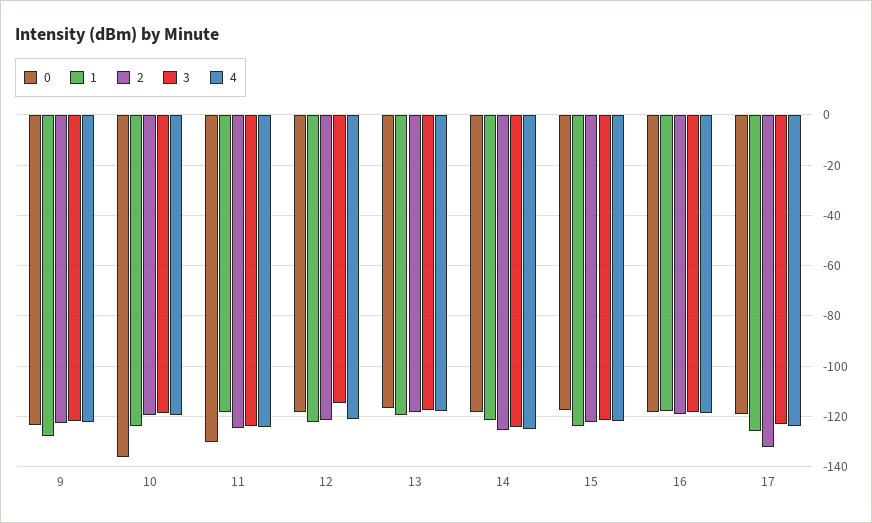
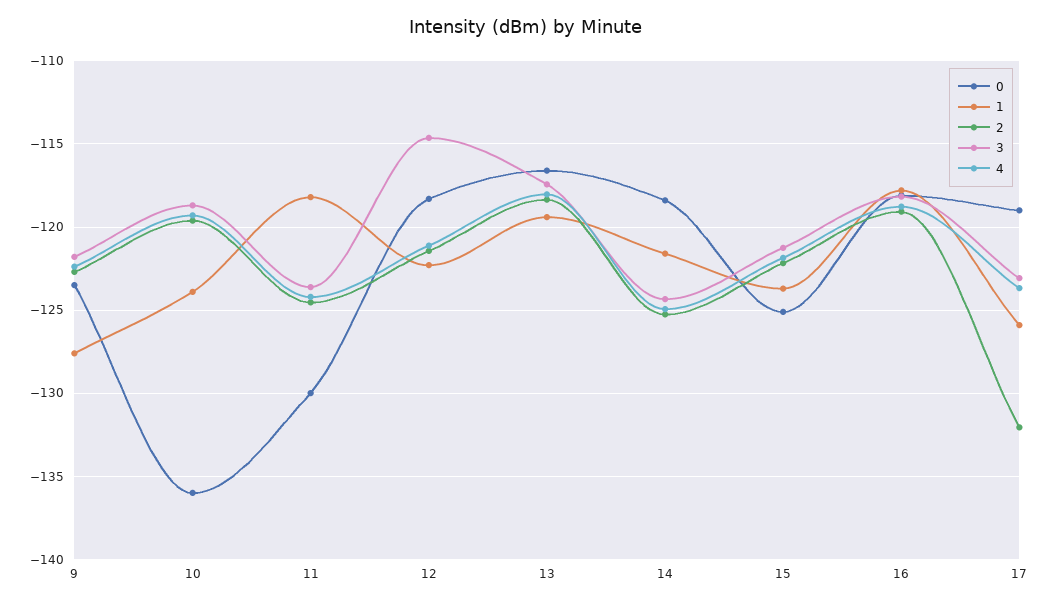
0, 15: -117.5 -> -125

